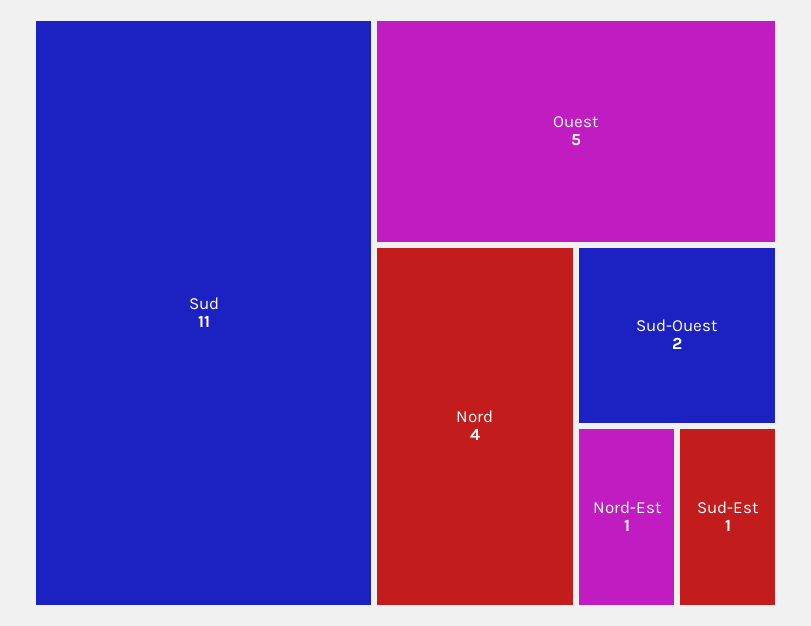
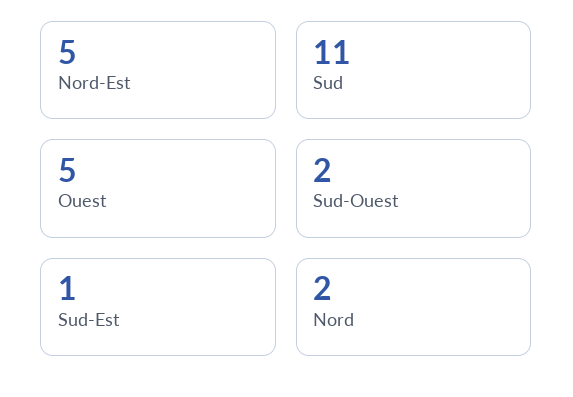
Nord: 4 -> 2
Nord-Est: 1 -> 5

